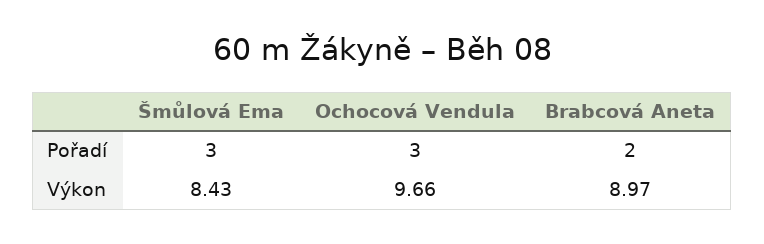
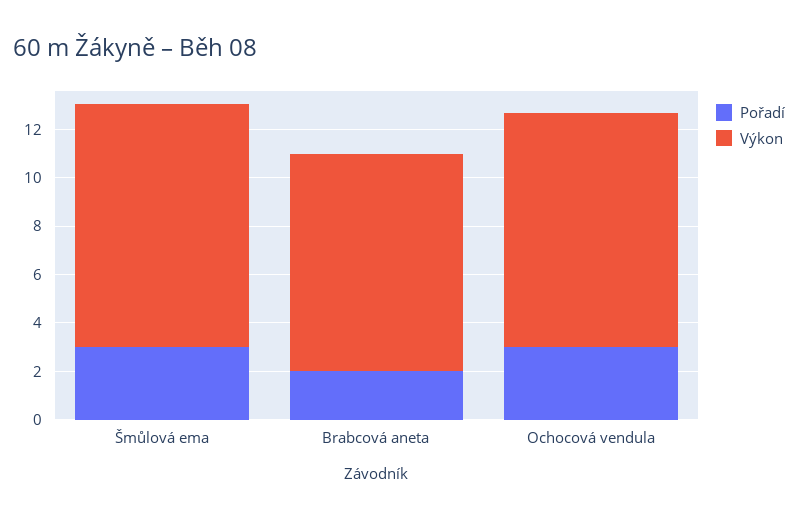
Výkon, Šmůlová Ema: 8.43 -> 10

